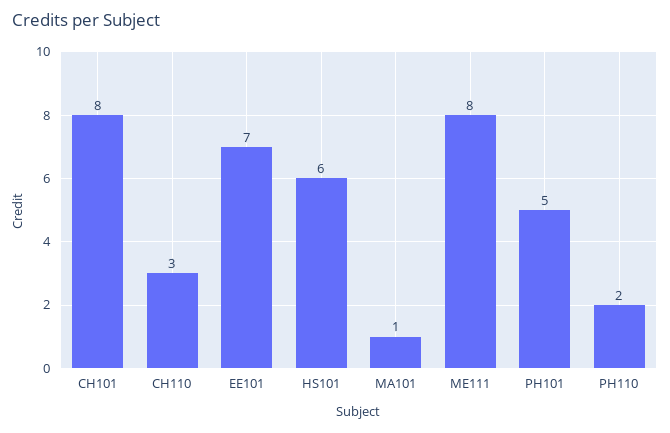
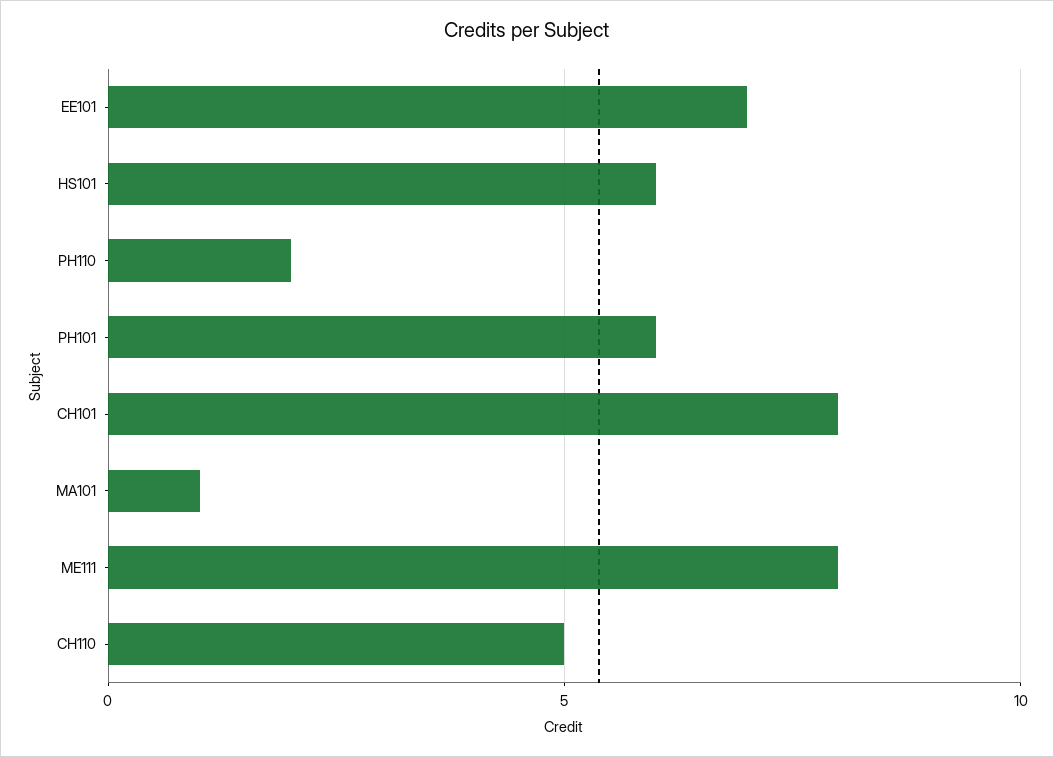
CH110: 3 -> 5
PH101: 5 -> 6

